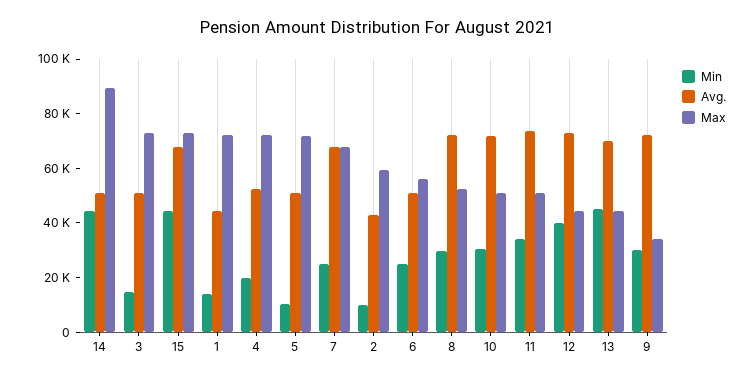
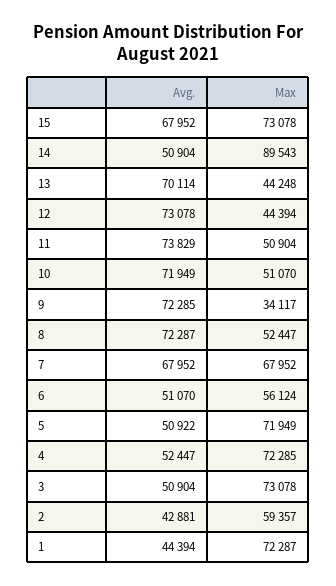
Min, 14: 45000 -> none
Min, 3: 15000 -> none
Min, 15: 45000 -> none
Min, 1: 15000 -> none
Min, 4: 20000 -> none
Min, 5: 10000 -> none
Min, 7: 25000 -> none
Min, 2: 10000 -> none
Min, 6: 25000 -> none
Min, 8: 30000 -> none
Min, 10: 30000 -> none
Min, 11: 35000 -> none
Min, 12: 40000 -> none
Min, 13: 45000 -> none
Min, 9: 30000 -> none

